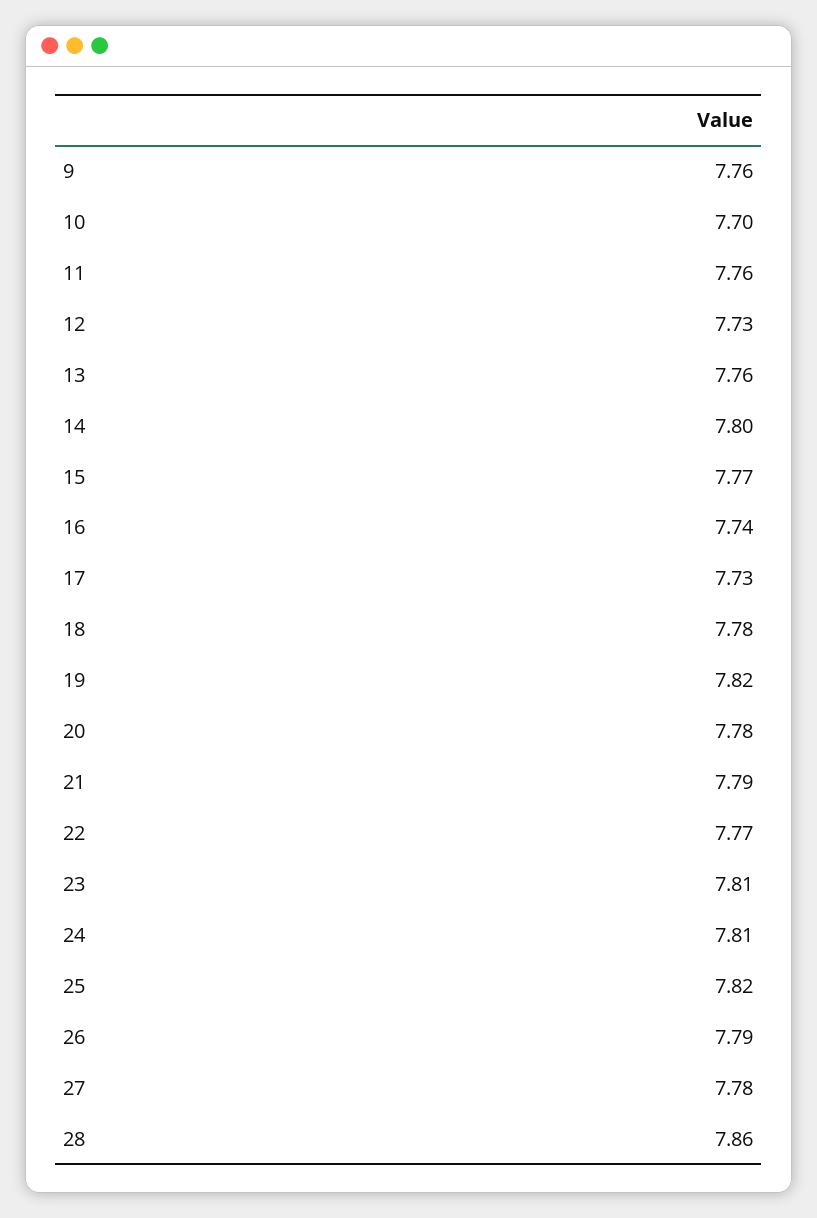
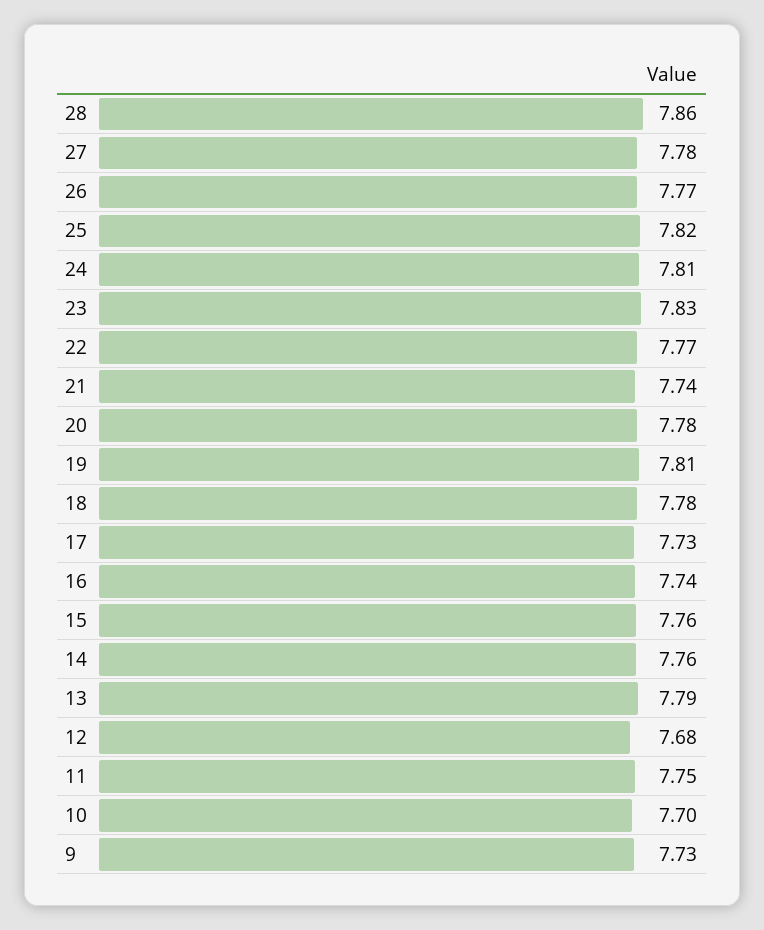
9: 7.76 -> 7.73
11: 7.76 -> 7.75
12: 7.73 -> 7.68
13: 7.76 -> 7.79
14: 7.8 -> 7.76
15: 7.77 -> 7.76
19: 7.82 -> 7.81
21: 7.79 -> 7.74
23: 7.81 -> 7.83
26: 7.79 -> 7.77

